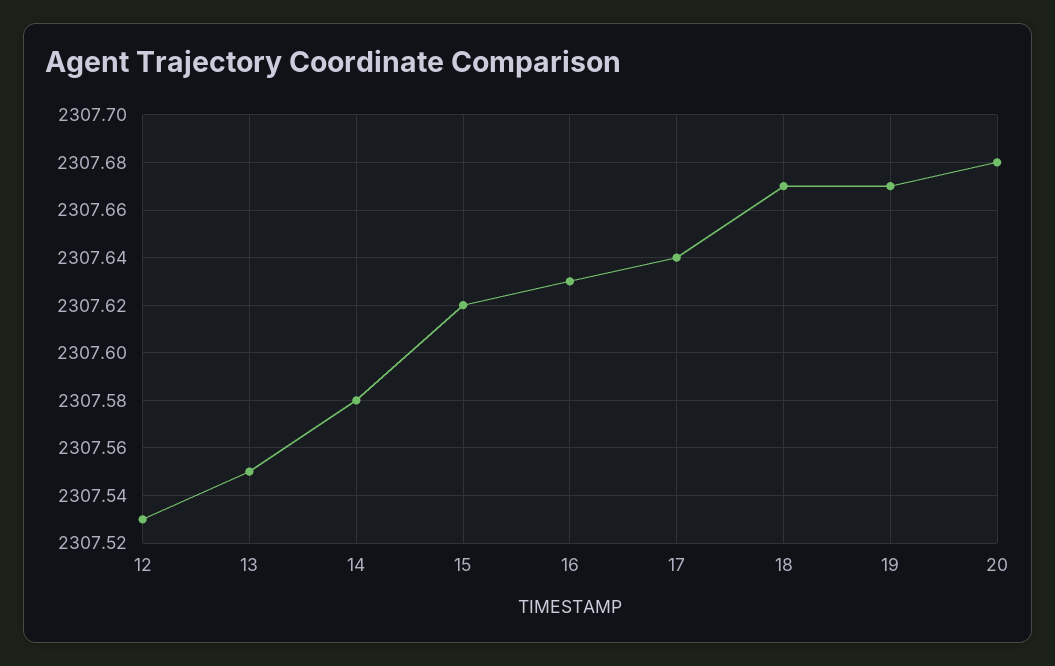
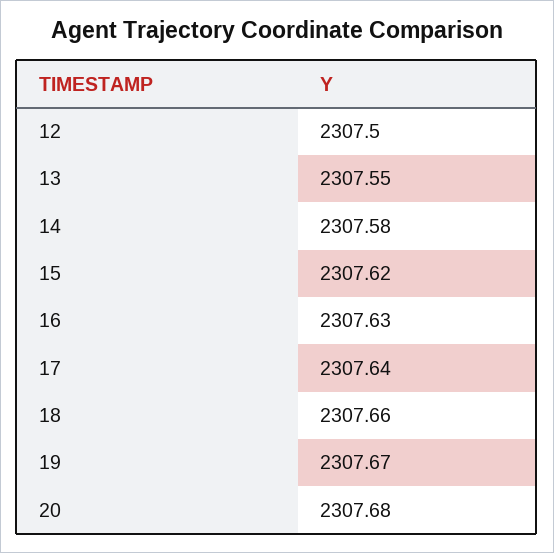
12: 2307.53 -> 2307.5
18: 2307.67 -> 2307.66

